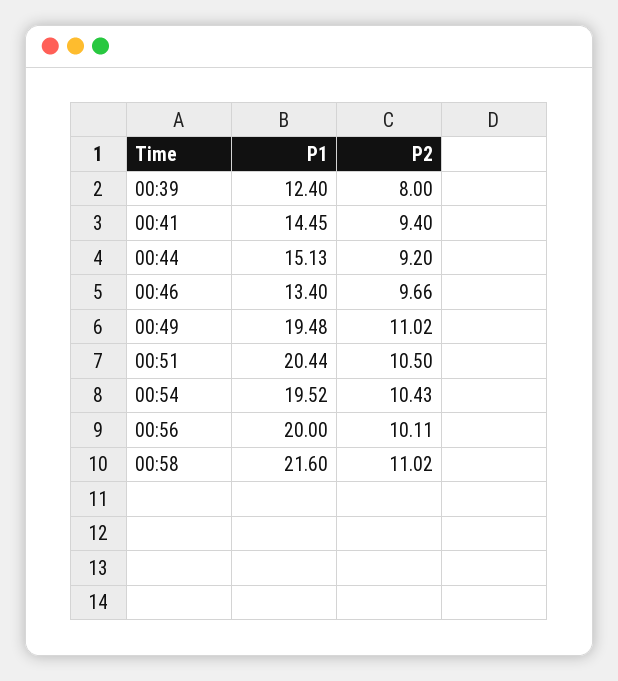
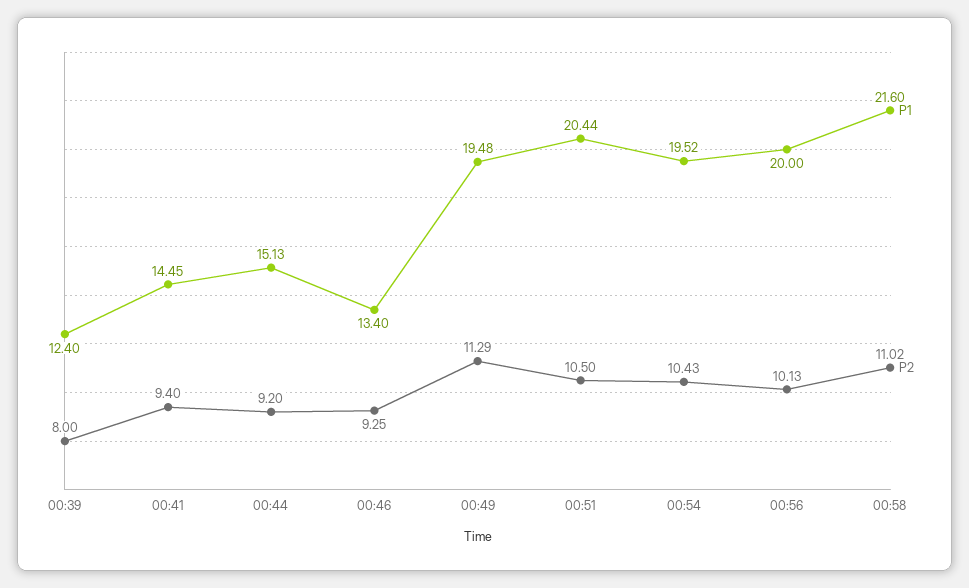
P2, 00:46: 9.66 -> 9.25
P2, 00:49: 11.02 -> 11.29
P2, 00:56: 10.11 -> 10.13

